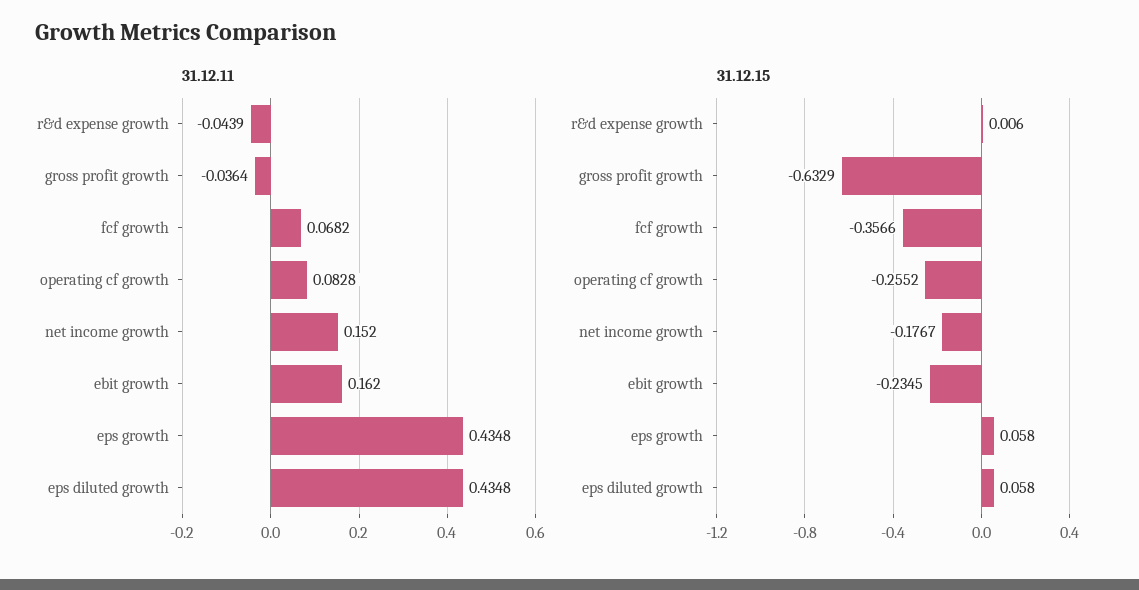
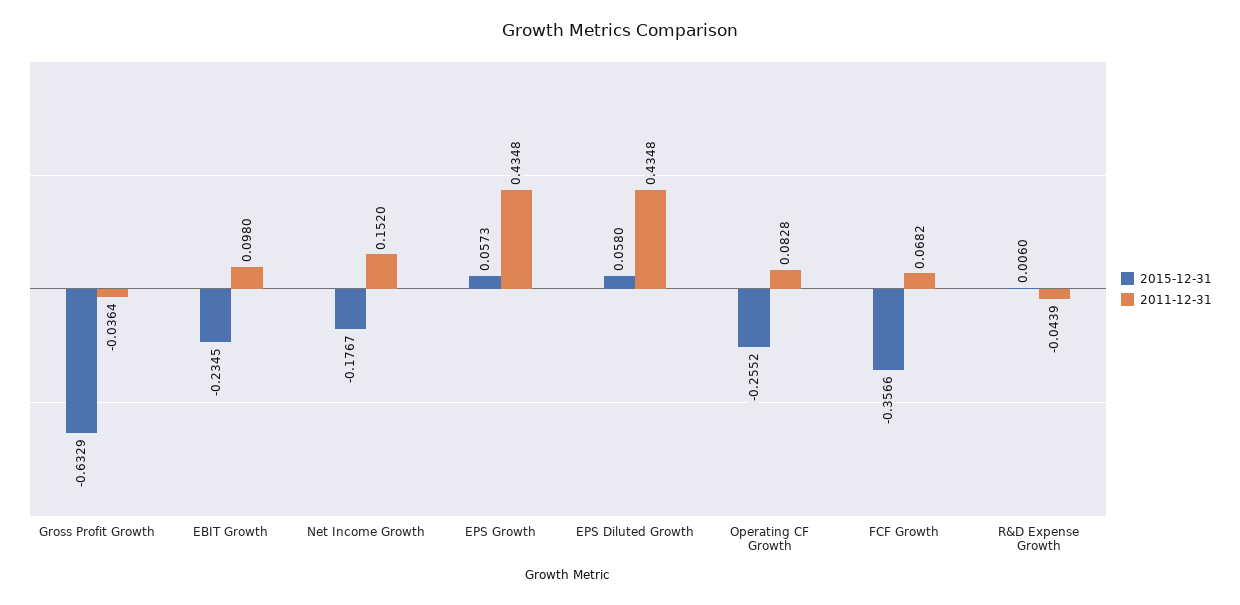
31.12.11, ebit growth: 0.162 -> 0.098
31.12.15, eps growth: 0.058 -> 0.0573

